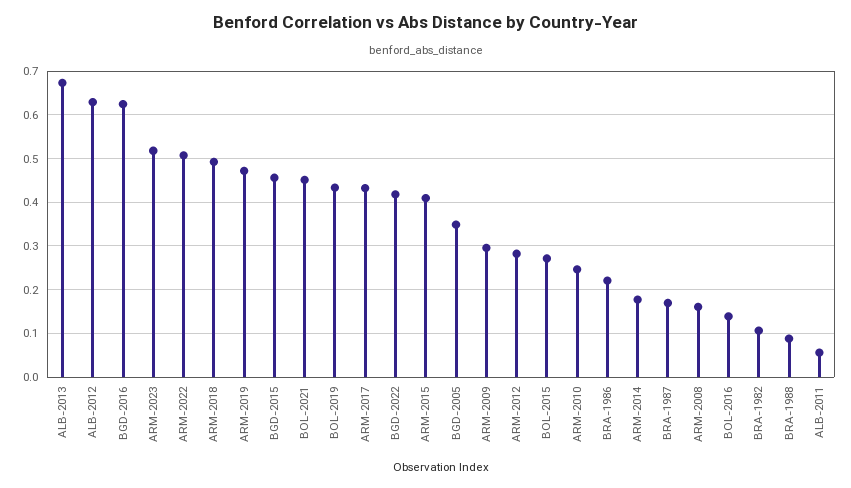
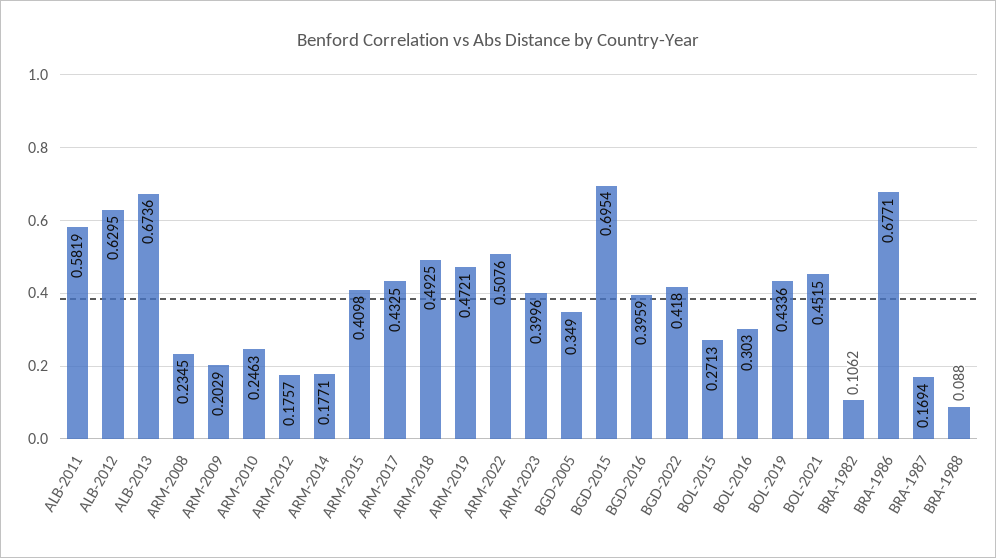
BGD-2016: 0.62 -> 0.3959
ARM-2023: 0.52 -> 0.3996
BGD-2015: 0.46 -> 0.6954
ARM-2009: 0.3 -> 0.2029
ARM-2012: 0.28 -> 0.1757
BRA-1986: 0.22 -> 0.6771
ARM-2008: 0.16 -> 0.2345
BOL-2016: 0.14 -> 0.303
ALB-2011: 0.06 -> 0.5819

